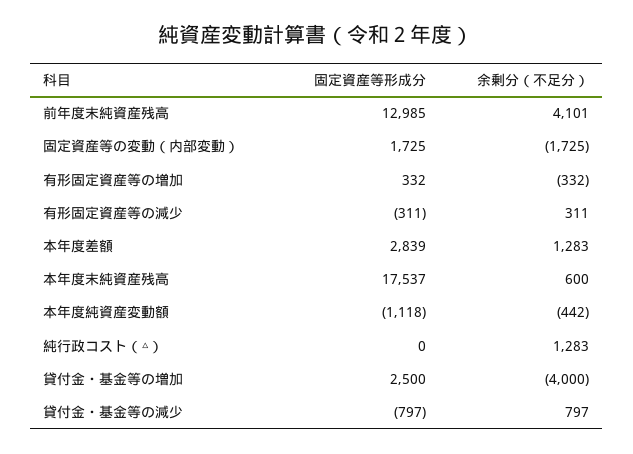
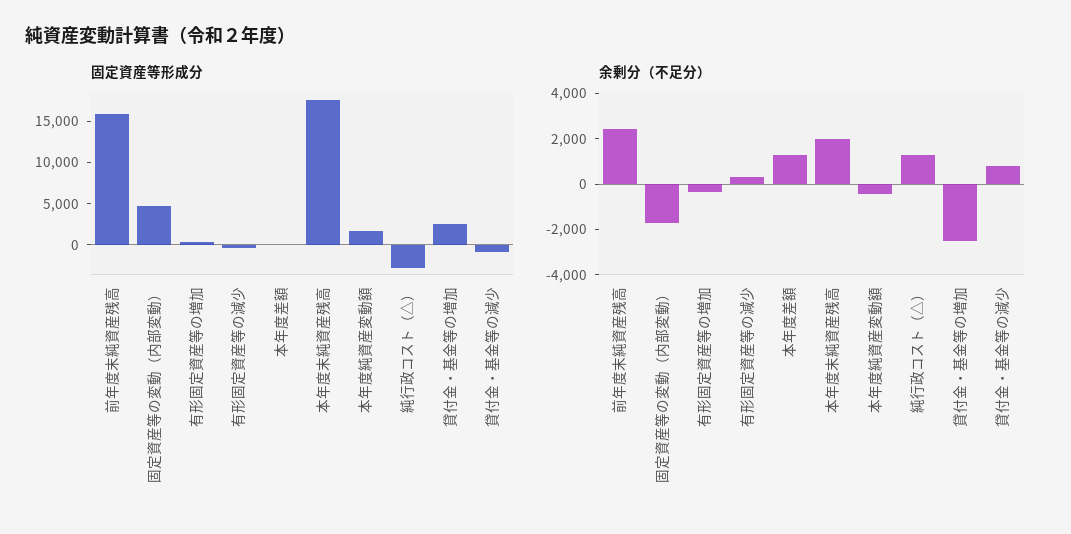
固定資産等形成分, 前年度末純資産残高: 12985 -> 16000
余剰分（不足分）, 前年度末純資産残高: 4101 -> 2500
固定資産等形成分, 固定資産等の変動（内部変動）: 1725 -> 5000
固定資産等形成分, 本年度差額: 2839 -> 0
余剰分（不足分）, 本年度末純資産残高: 600 -> 2000
固定資産等形成分, 本年度純資産変動額: -1118 -> 2000
固定資産等形成分, 純行政コスト（△）: 0 -> -3000
余剰分（不足分）, 貸付金・基金等の増加: -4000 -> -2500

